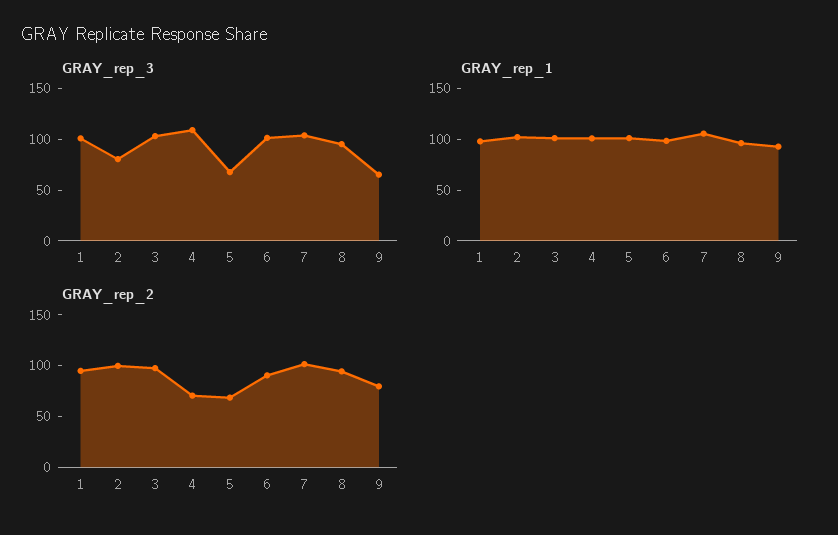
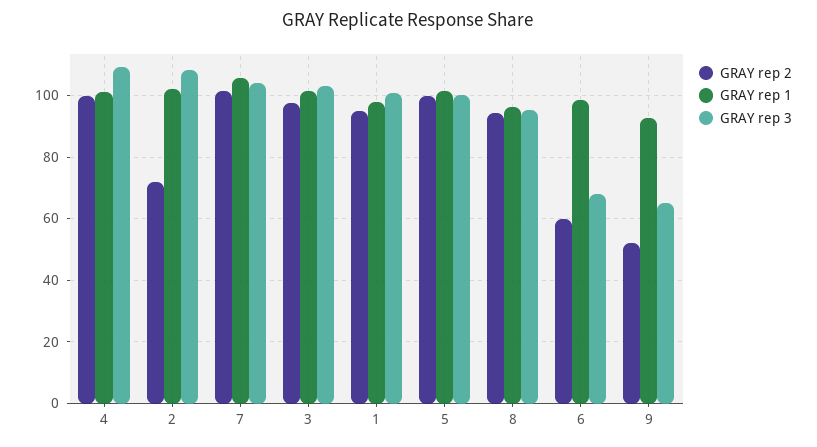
GRAY_rep_3, 2: 80 -> 108
GRAY_rep_3, 5: 70 -> 100
GRAY_rep_3, 6: 100 -> 68
GRAY_rep_2, 2: 100 -> 72
GRAY_rep_2, 4: 70 -> 100
GRAY_rep_2, 5: 70 -> 100
GRAY_rep_2, 6: 90 -> 60
GRAY_rep_2, 9: 80 -> 52

